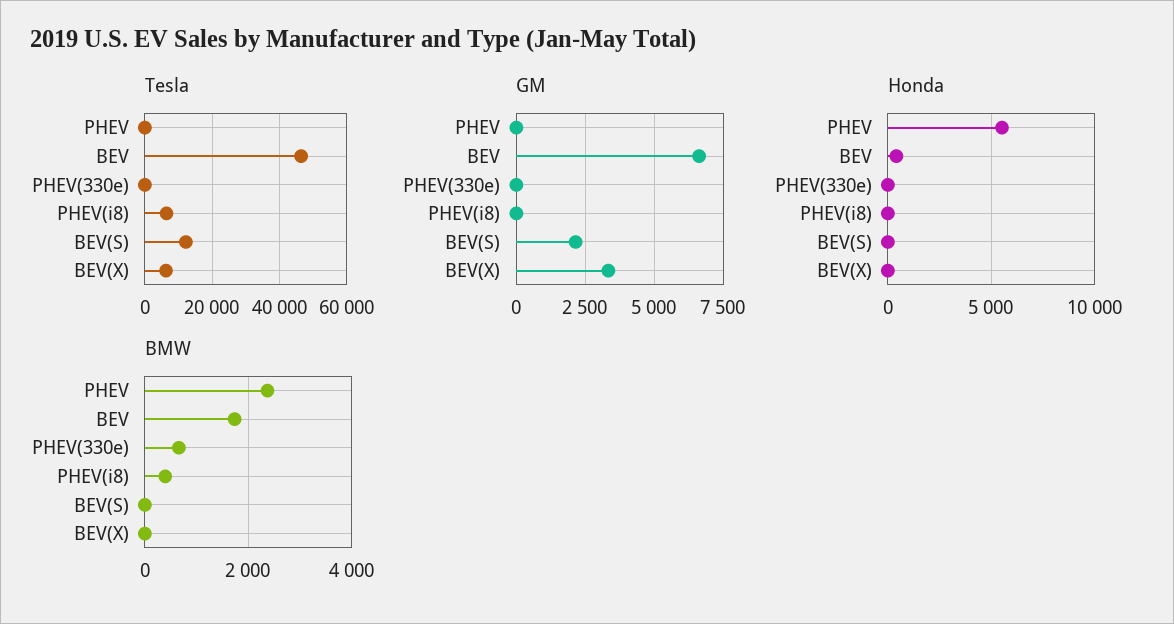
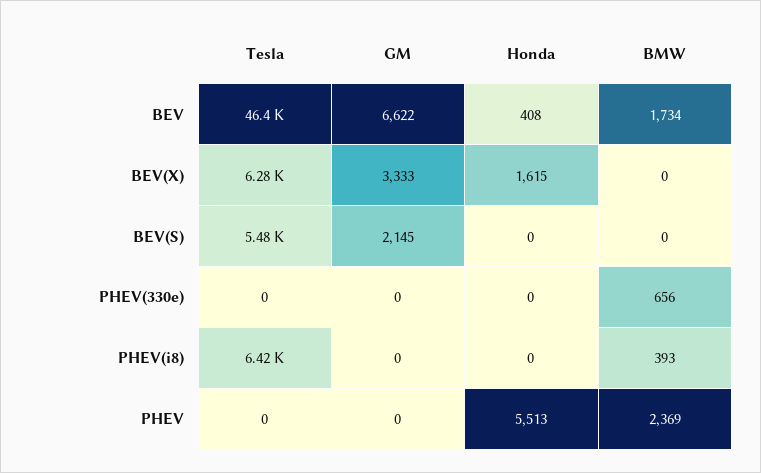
Tesla, BEV(S): 12000 -> 5480
Honda, BEV(X): 0 -> 1615

